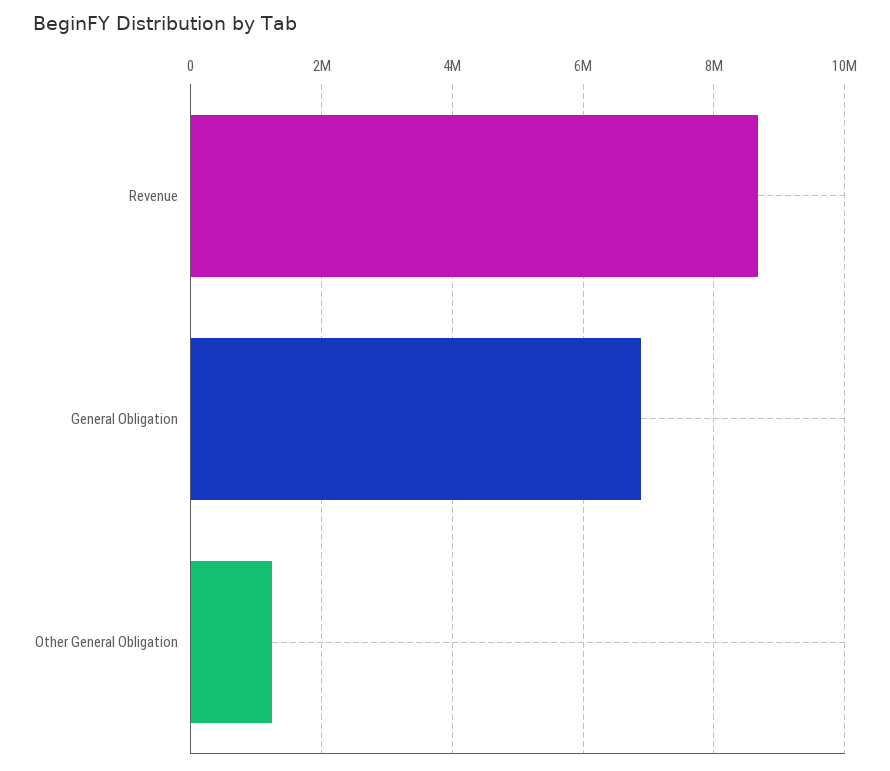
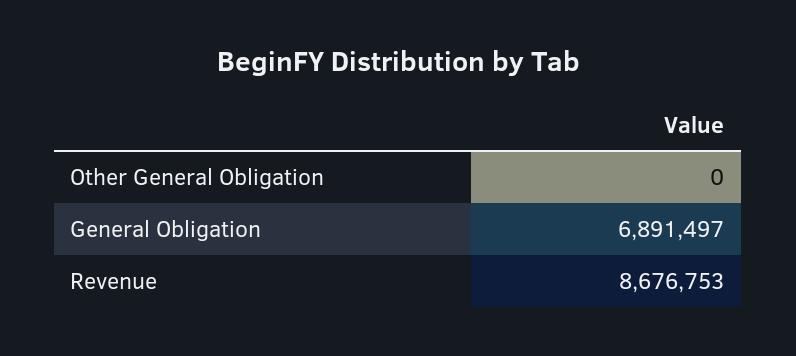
Other General Obligation: 1200000 -> 0

